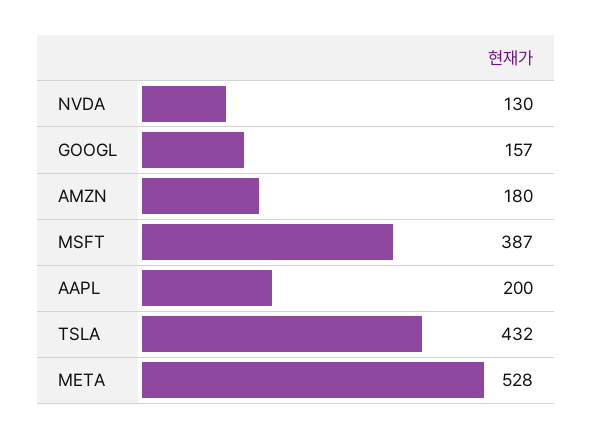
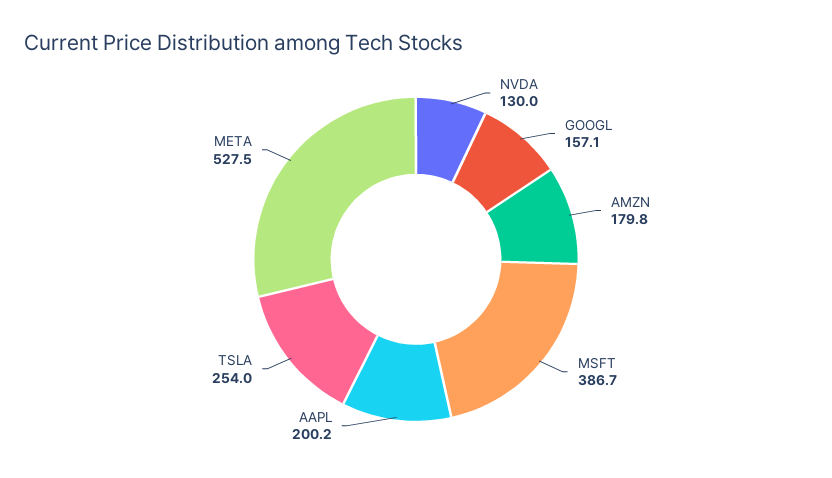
TSLA: 432 -> 254

